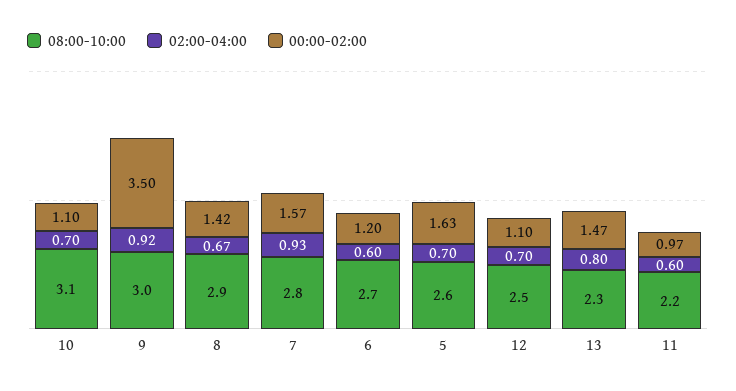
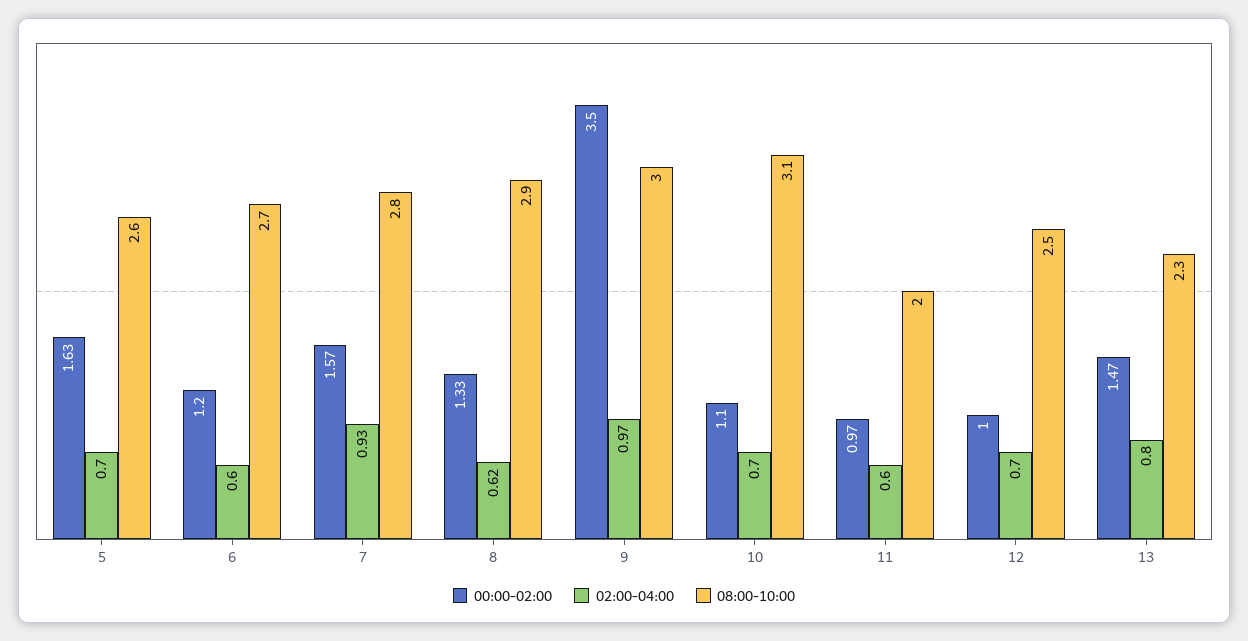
02:00-04:00, 9: 0.92 -> 0.97
02:00-04:00, 8: 0.67 -> 0.62
00:00-02:00, 8: 1.42 -> 1.33
00:00-02:00, 12: 1.1 -> 1
08:00-10:00, 11: 2.2 -> 2

